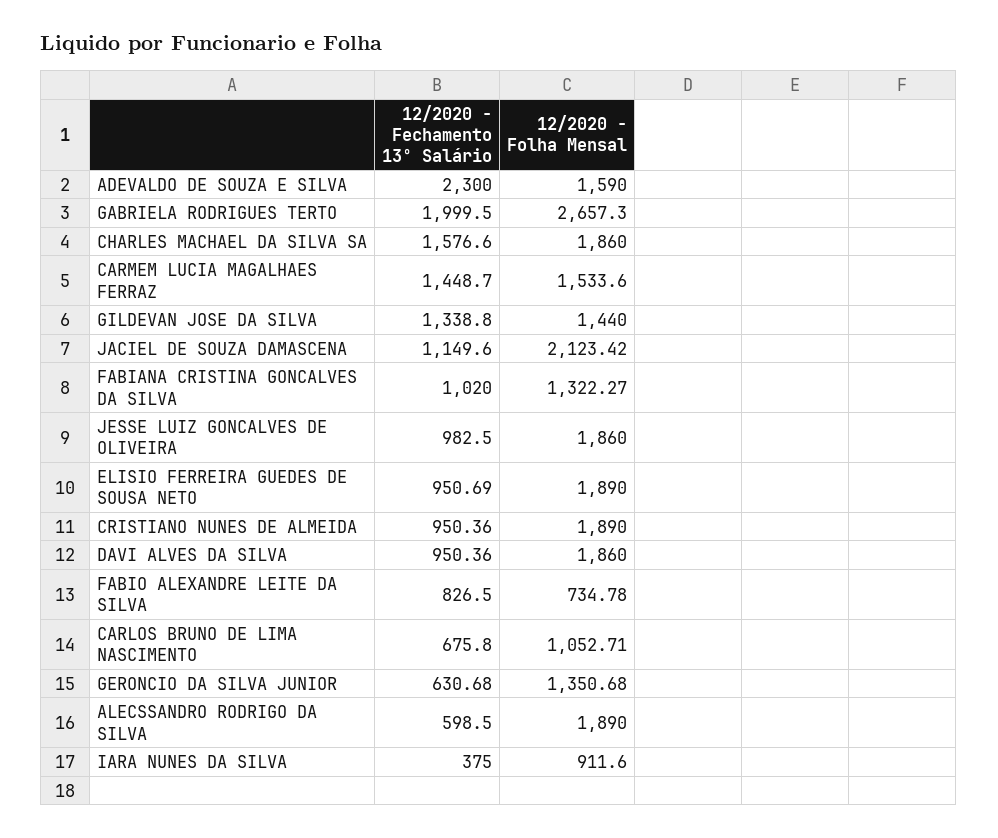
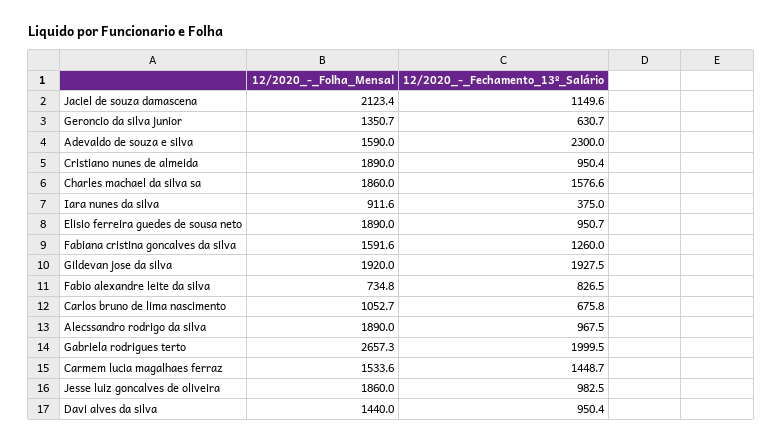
12/2020 - Fechamento 13º Salário, GILDEVAN JOSE DA SILVA: 1338.8 -> 1927.5
12/2020 - Folha Mensal, GILDEVAN JOSE DA SILVA: 1440 -> 1920
12/2020 - Fechamento 13º Salário, FABIANA CRISTINA GONCALVES DA SILVA: 1020 -> 1260
12/2020 - Folha Mensal, FABIANA CRISTINA GONCALVES DA SILVA: 1322.27 -> 1591.6
12/2020 - Folha Mensal, DAVI ALVES DA SILVA: 1860 -> 1440
12/2020 - Fechamento 13º Salário, ALECSSANDRO RODRIGO DA SILVA: 598.5 -> 967.5

